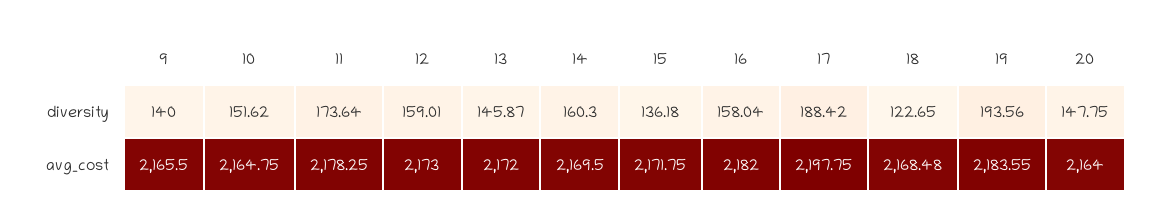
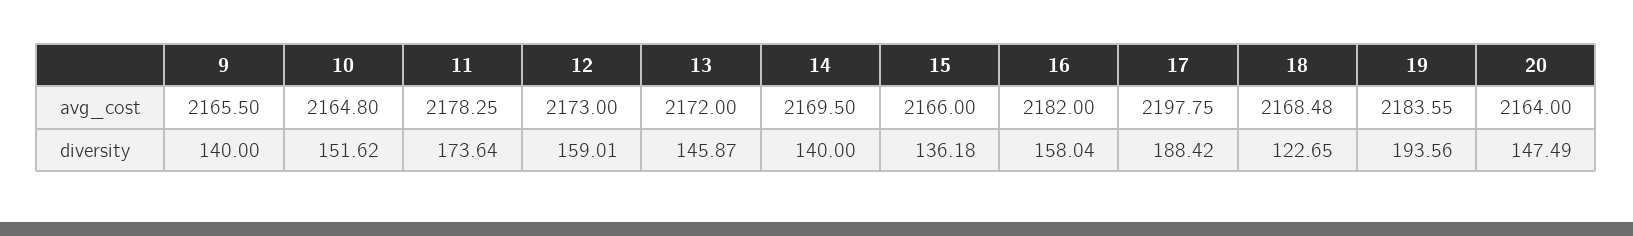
14, diversity: 160.3 -> 140
20, diversity: 147.75 -> 147.49
10, avg_cost: 2164.75 -> 2164.8
15, avg_cost: 2171.75 -> 2166

